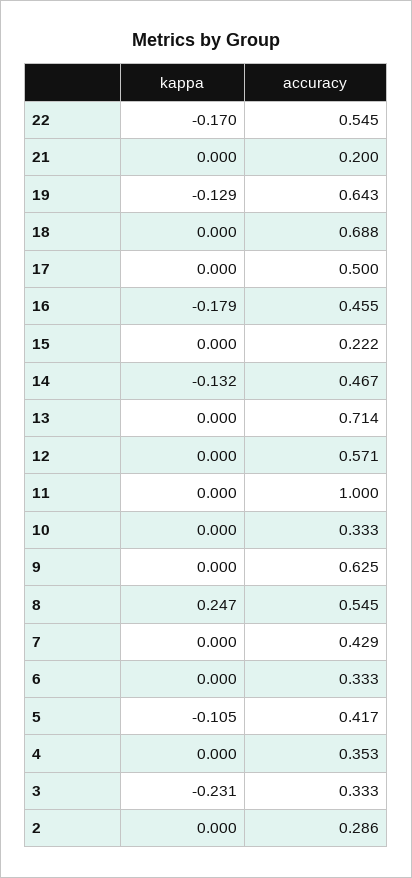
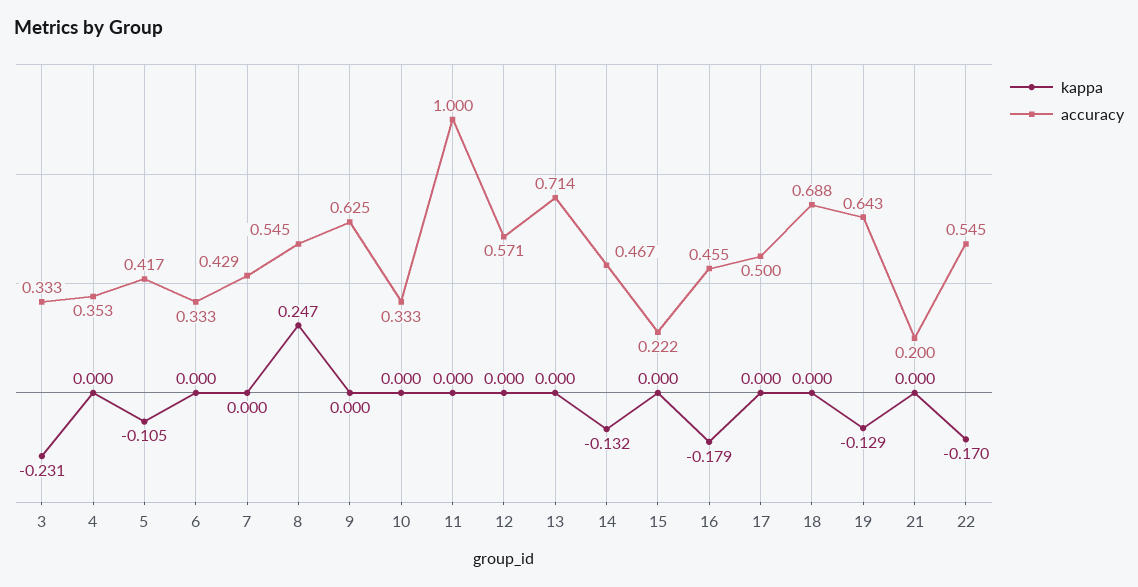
kappa, 2: 0 -> none
accuracy, 2: 0.286 -> none

